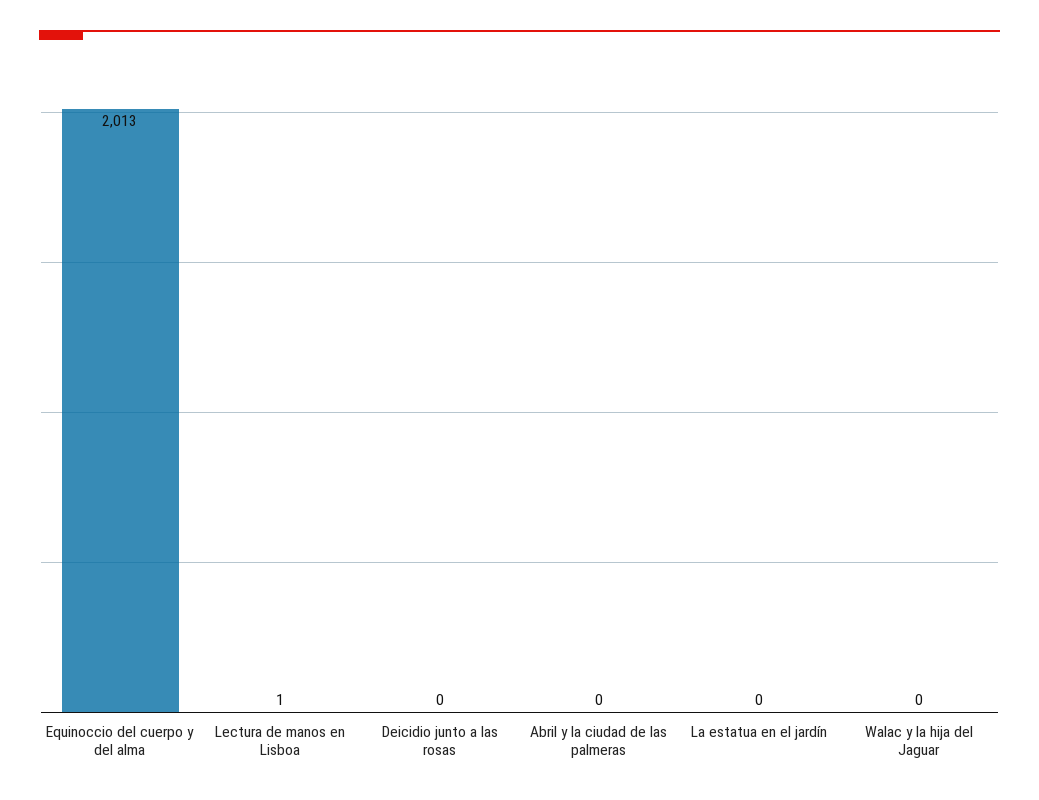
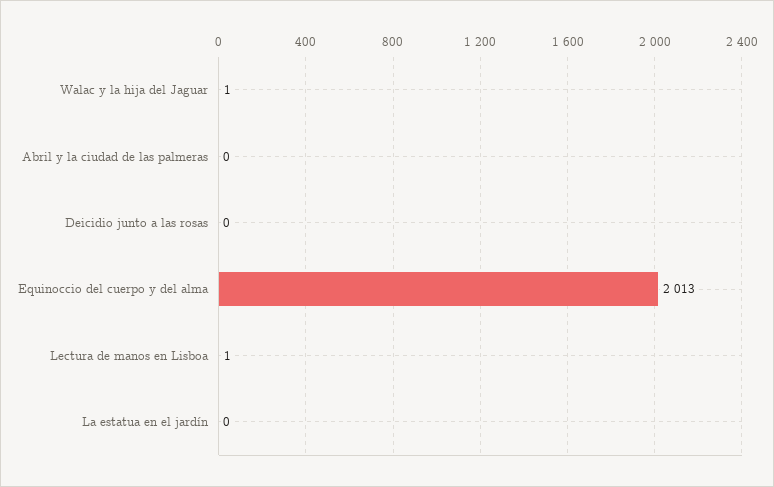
Walac y la hija del Jaguar: 0 -> 1

